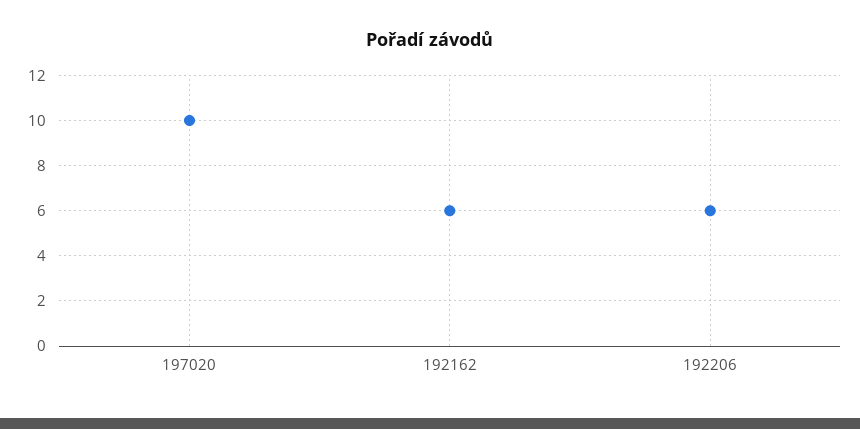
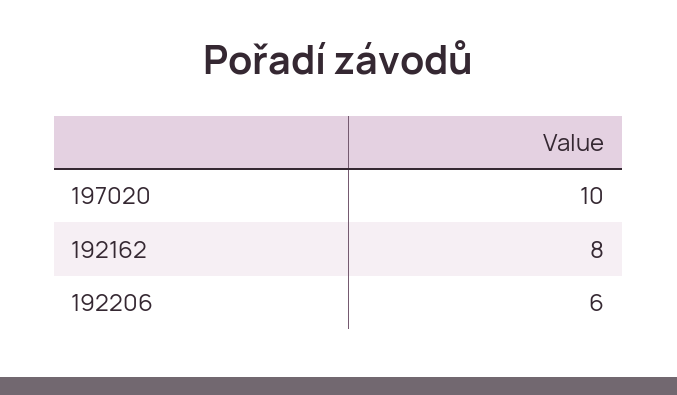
192162: 6 -> 8

